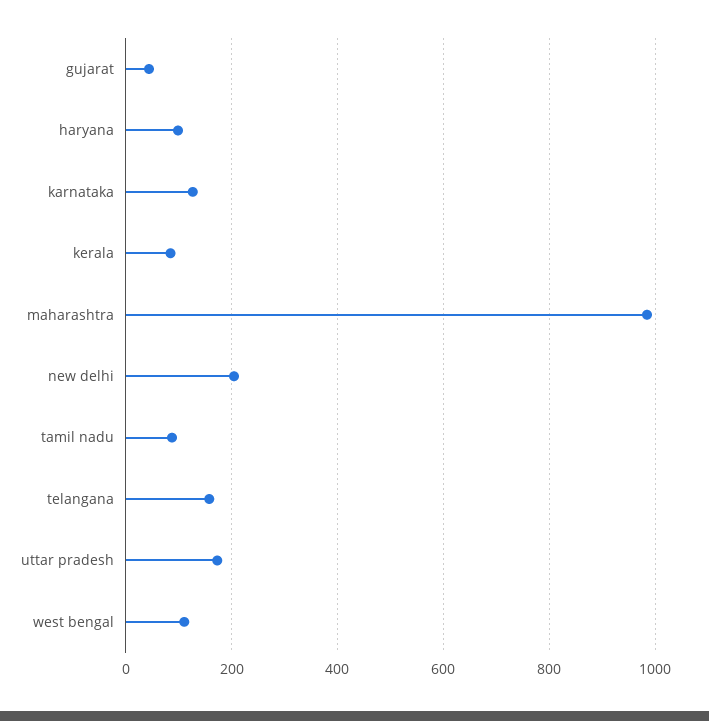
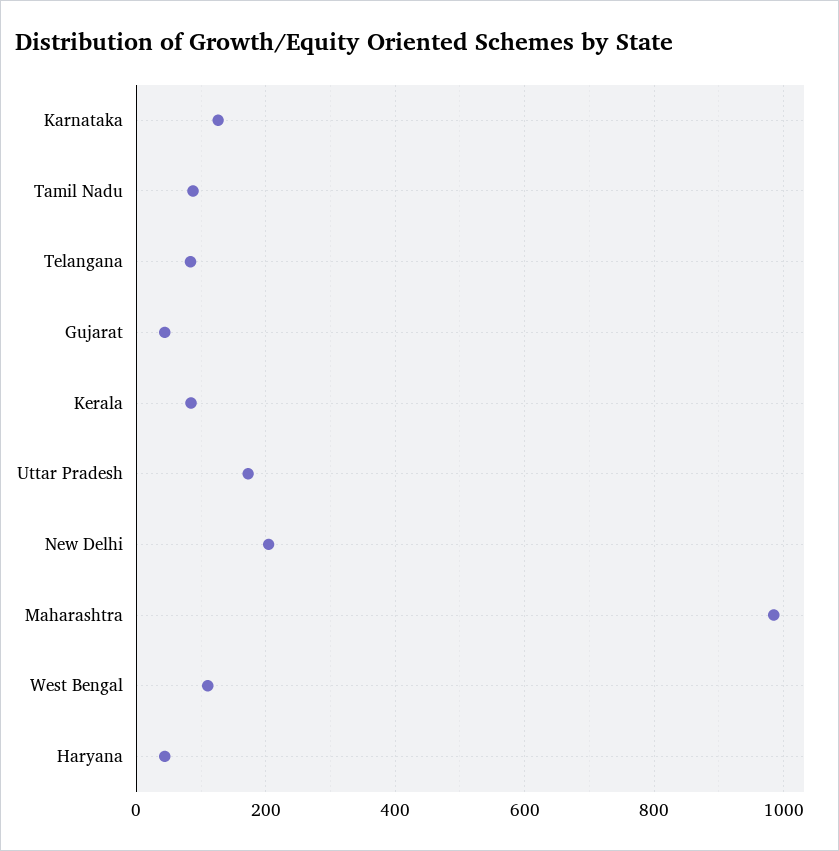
haryana: 100 -> 40
telangana: 160 -> 80

